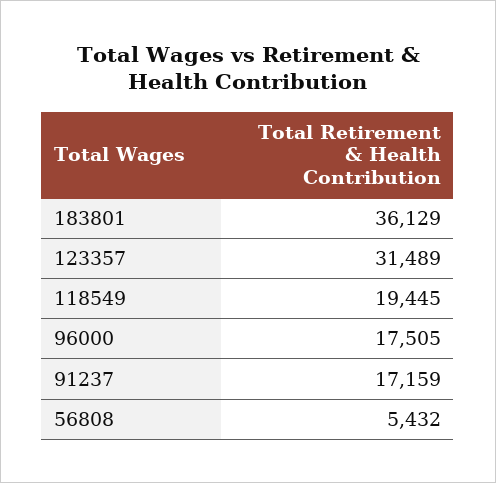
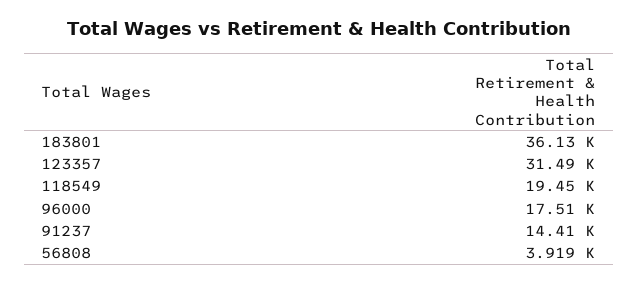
91237: 17159 -> 14410
56808: 5432 -> 3919

